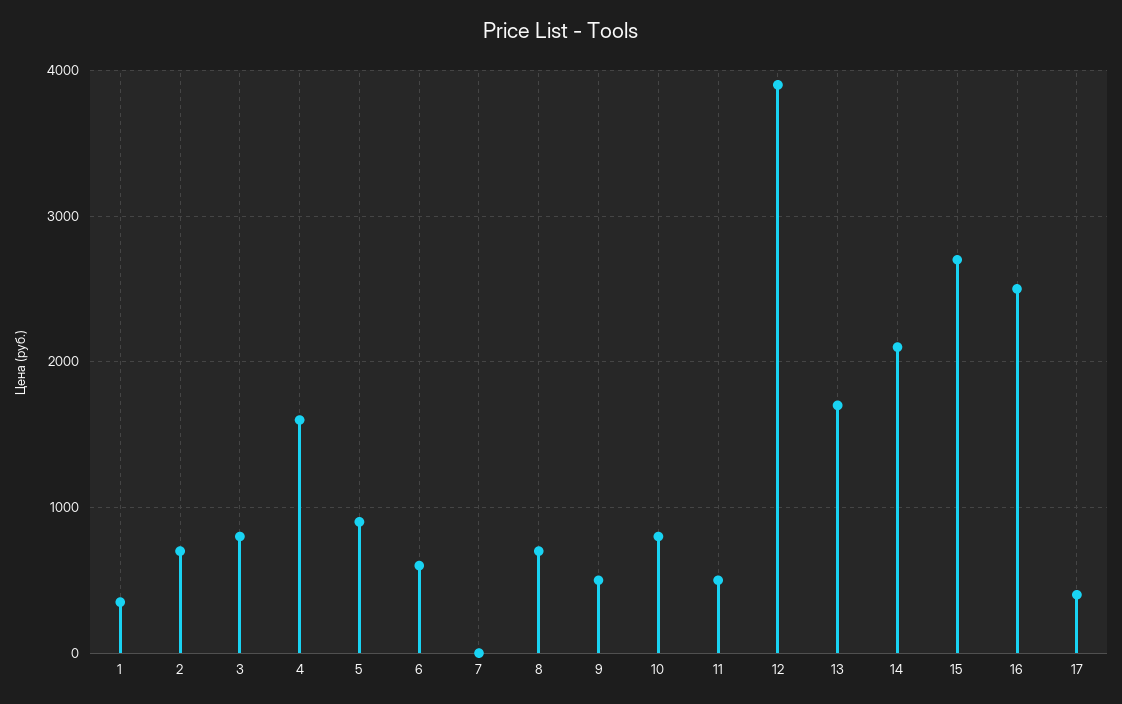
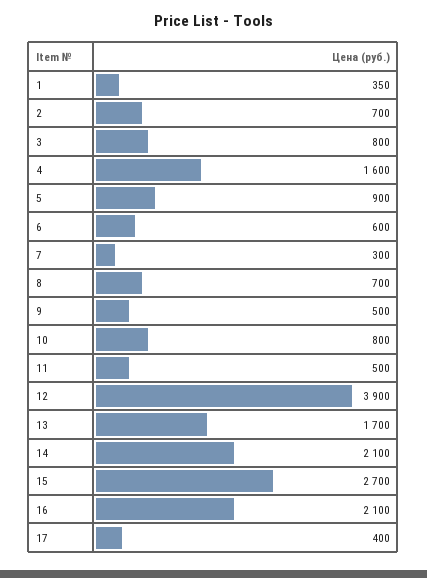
7: 0 -> 300
16: 2500 -> 2100

